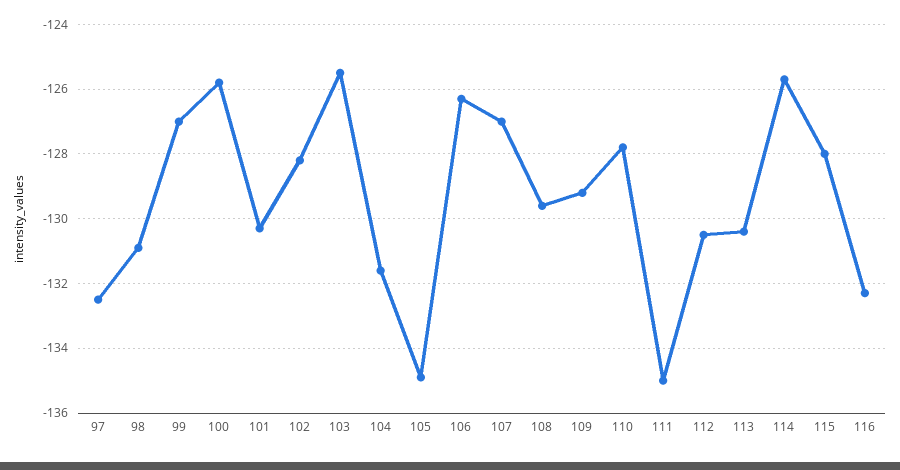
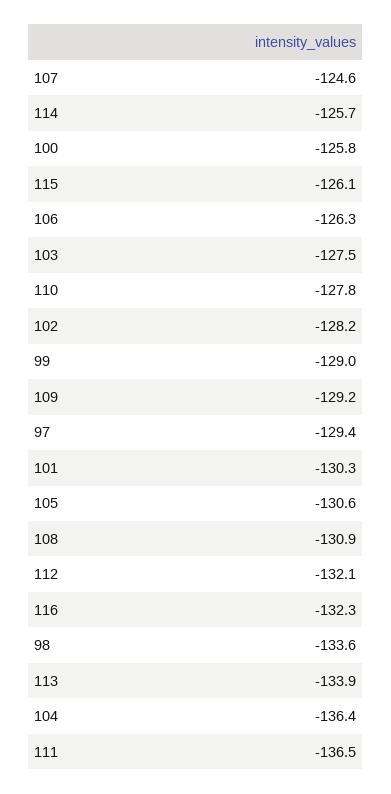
97: -132.5 -> -129.4
98: -131 -> -133.6
99: -127 -> -129
103: -125.5 -> -127.5
104: -131.5 -> -136.4
105: -135 -> -130.6
107: -127 -> -124.6
108: -129.5 -> -130.9
111: -135 -> -136.5
112: -130.5 -> -132.1
113: -130.5 -> -133.9
115: -128 -> -126.1

